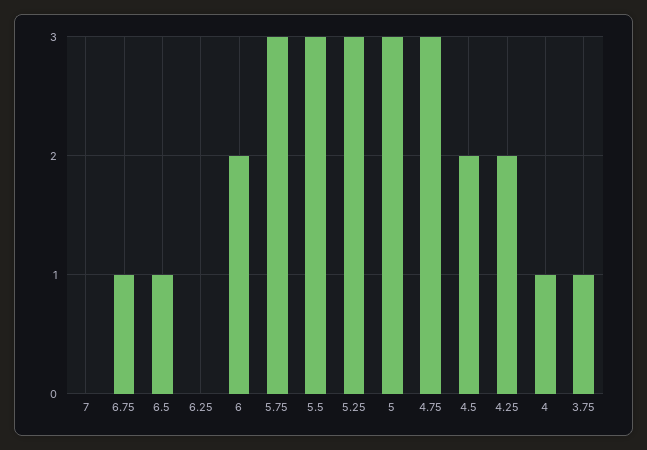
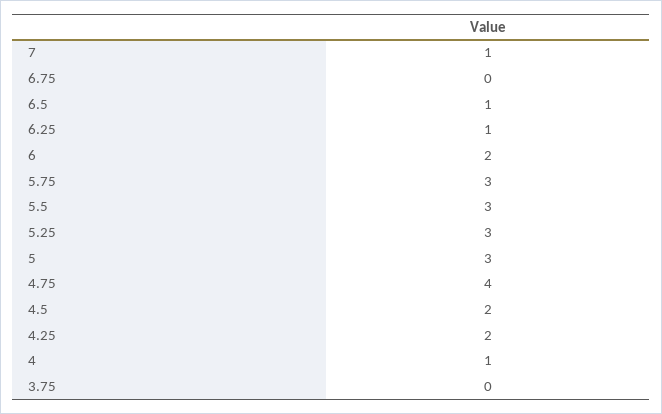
7: 0 -> 1
6.75: 1 -> 0
6.25: 0 -> 1
4.75: 3 -> 4
3.75: 1 -> 0

